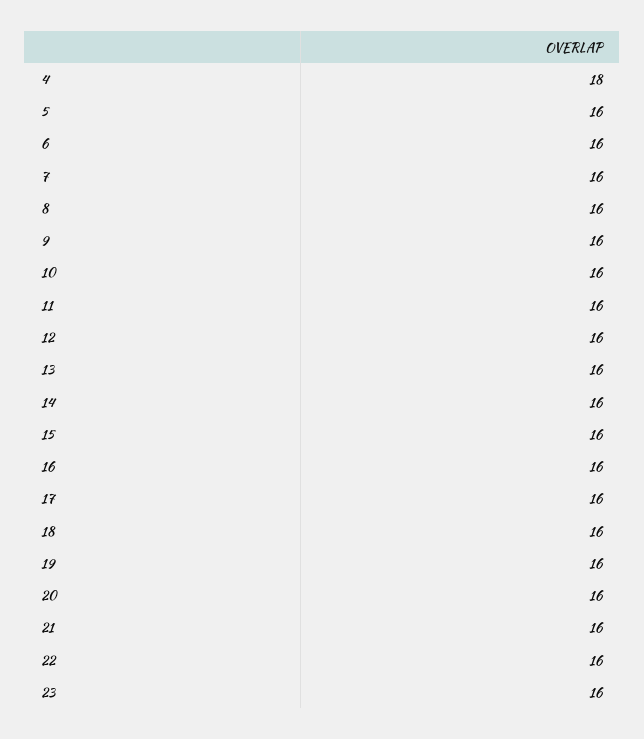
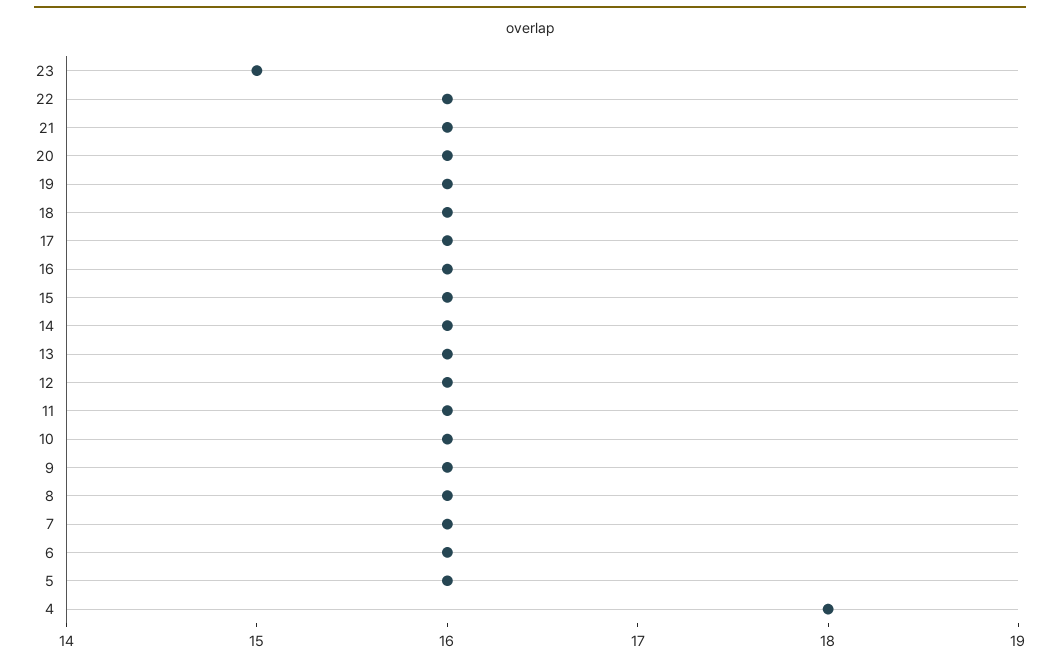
23: 16 -> 15

